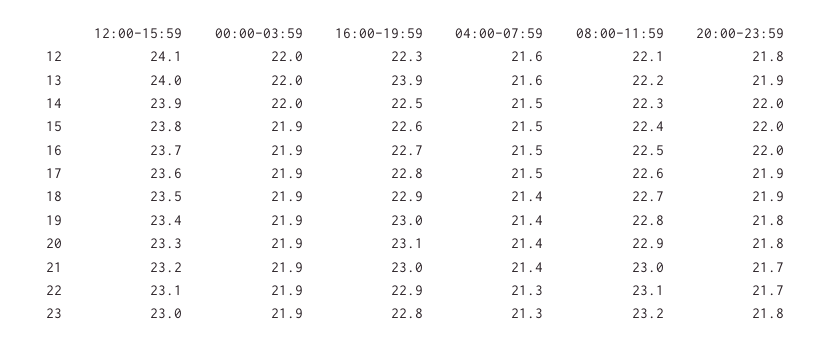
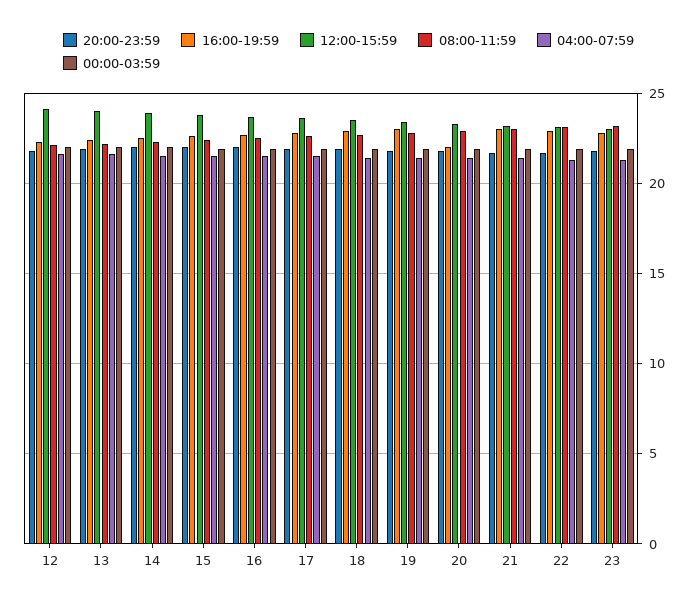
16:00-19:59, 13: 23.9 -> 22.5
16:00-19:59, 20: 23.1 -> 22

